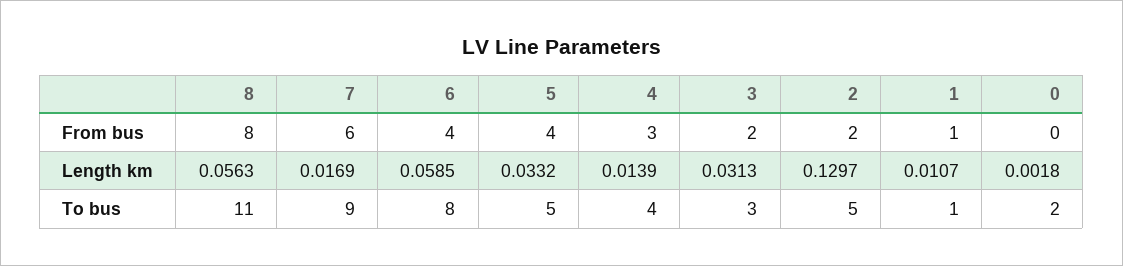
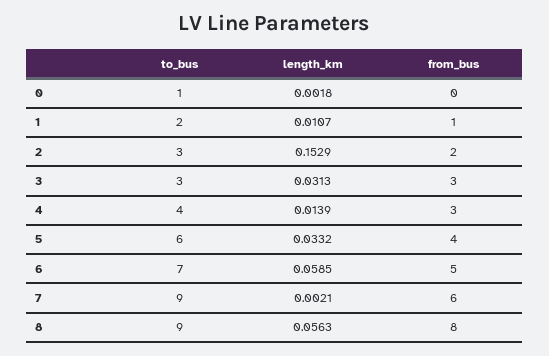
6, From bus: 4 -> 5
3, From bus: 2 -> 3
7, Length km: 0.0169 -> 0.0021
2, Length km: 0.1297 -> 0.1529
8, To bus: 11 -> 9
6, To bus: 8 -> 7
5, To bus: 5 -> 6
2, To bus: 5 -> 3
1, To bus: 1 -> 2
0, To bus: 2 -> 1

